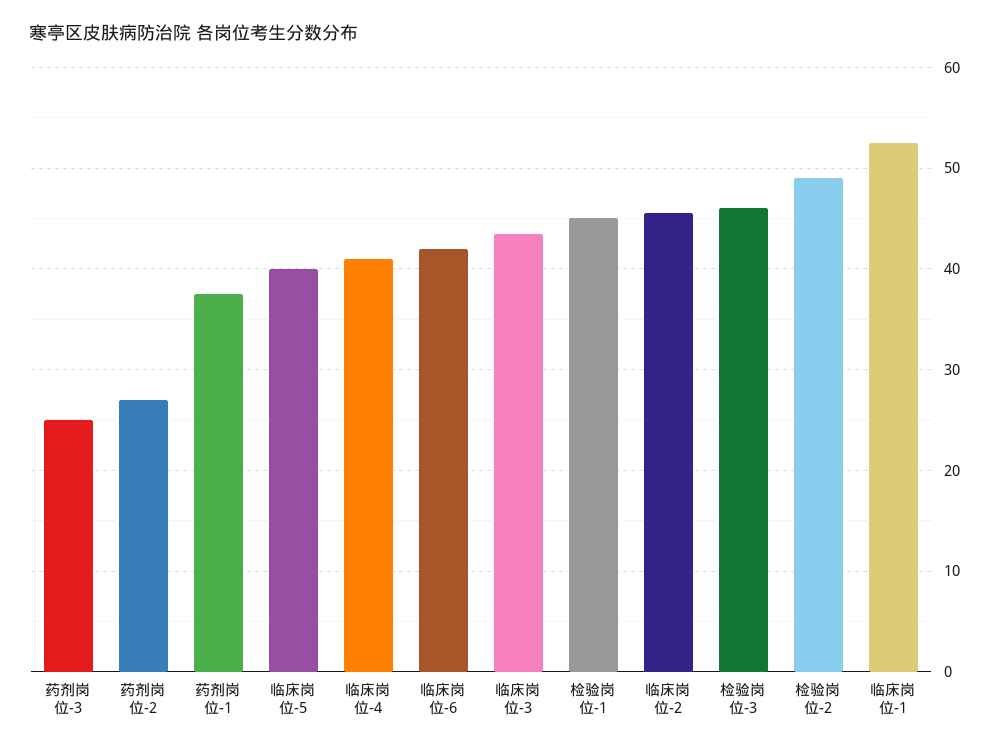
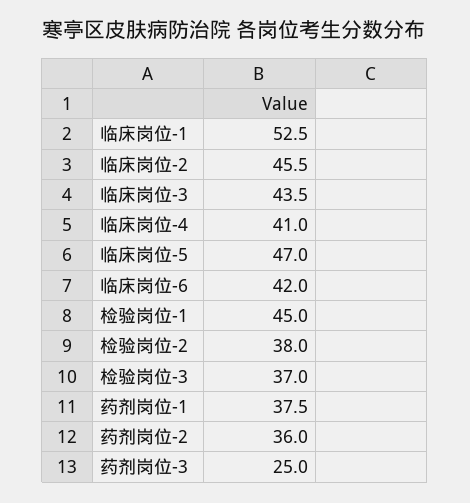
药剂岗位-2: 27 -> 36
临床岗位-5: 40 -> 47
检验岗位-3: 46 -> 37
检验岗位-2: 49 -> 38

